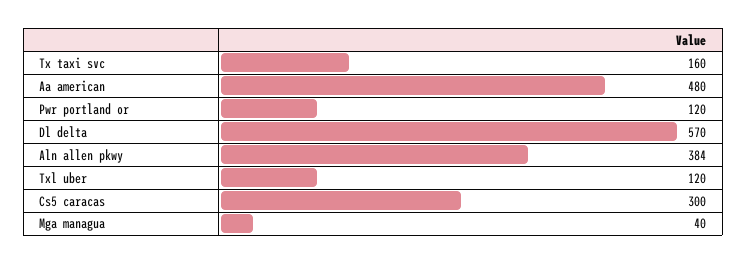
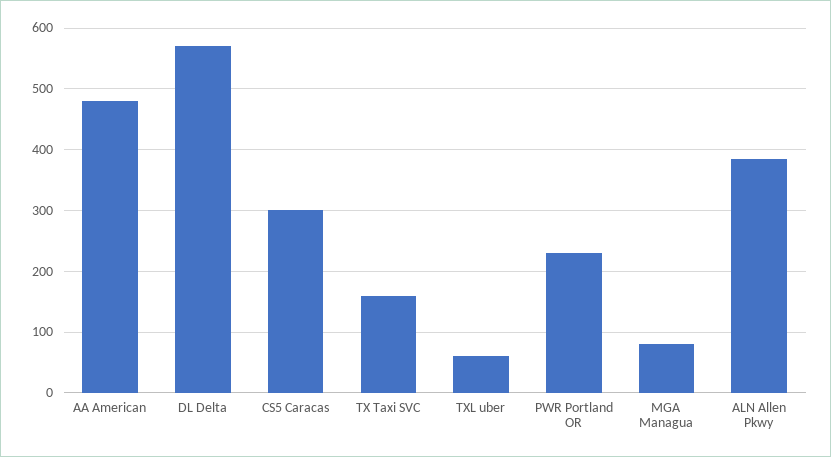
Pwr portland or: 120 -> 230
Txl uber: 120 -> 60
Mga managua: 40 -> 80

